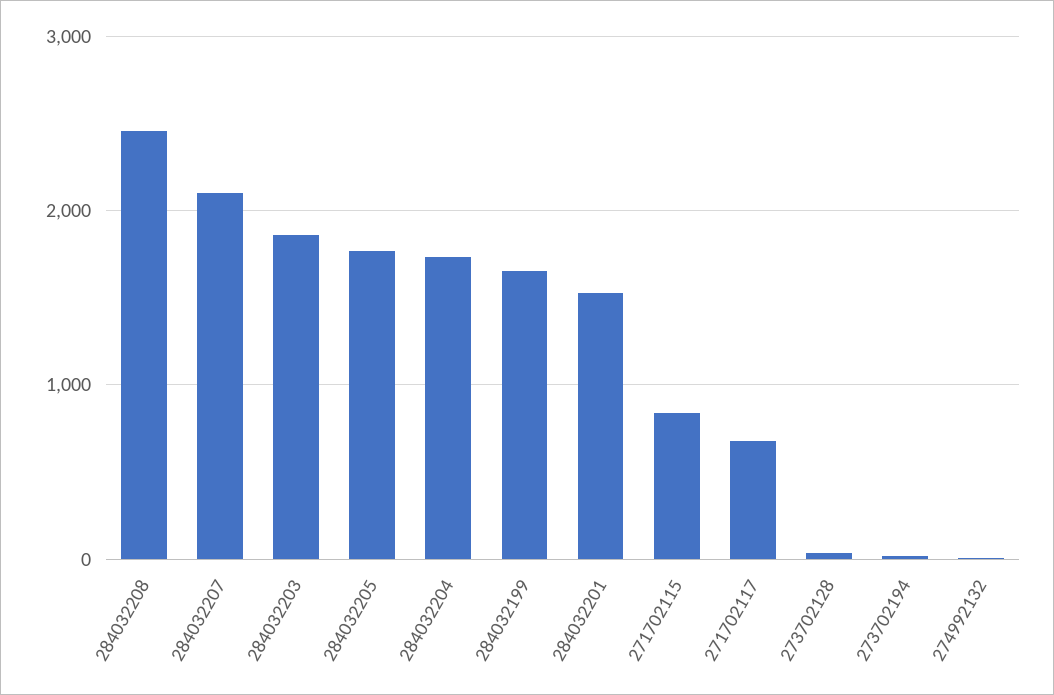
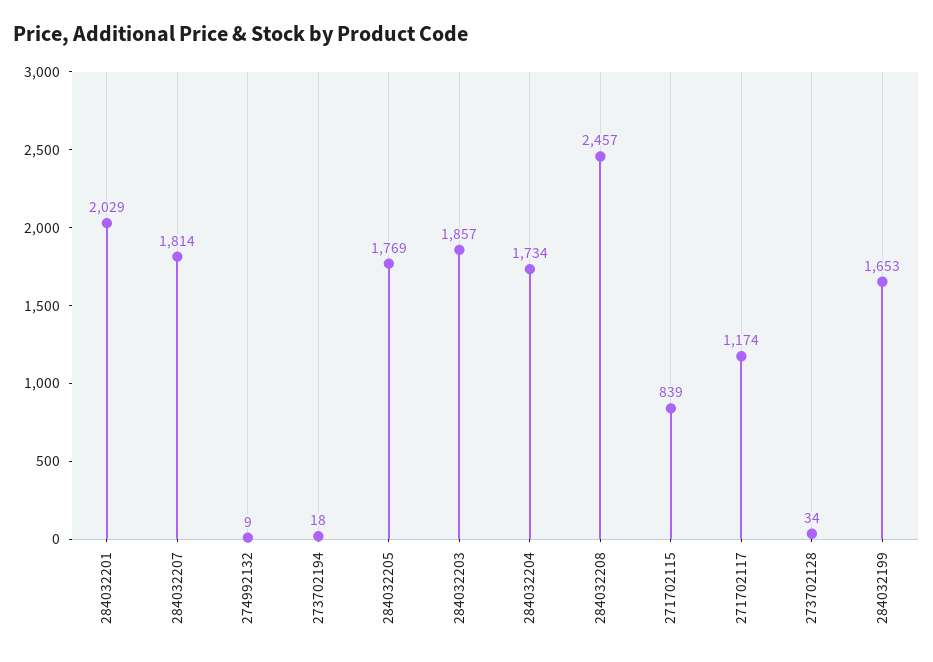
284032207: 2100 -> 1814
284032201: 1500 -> 2029
271702117: 700 -> 1174

